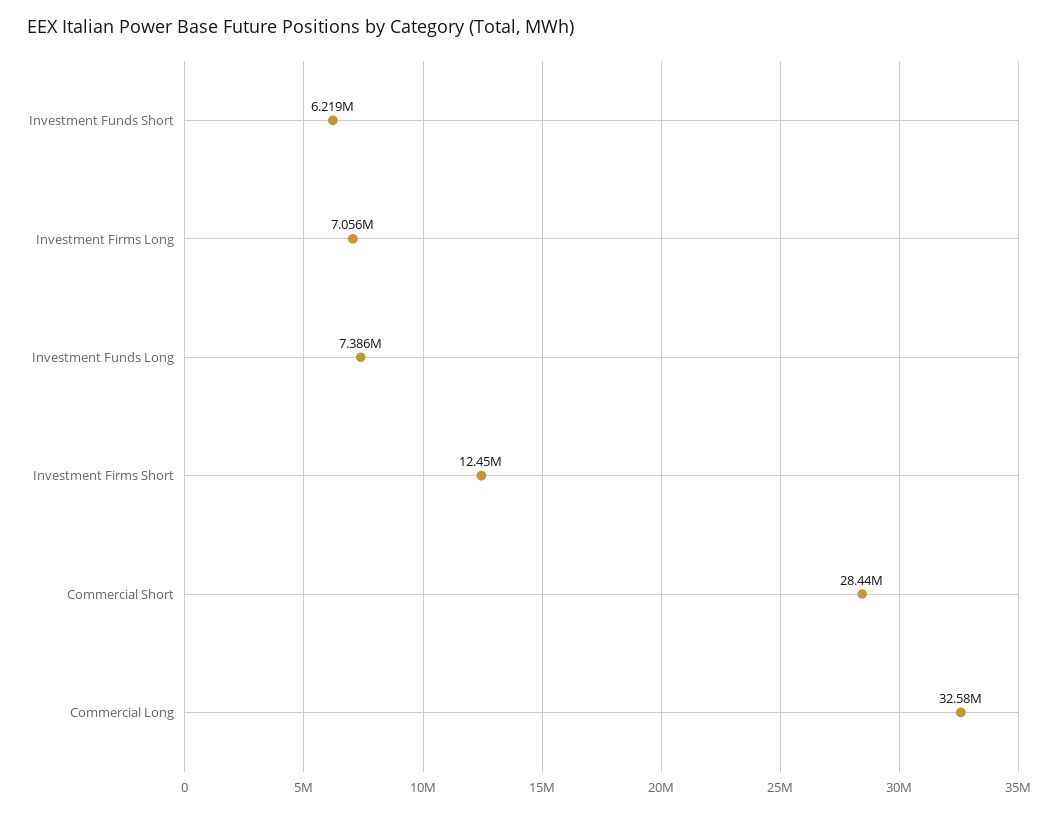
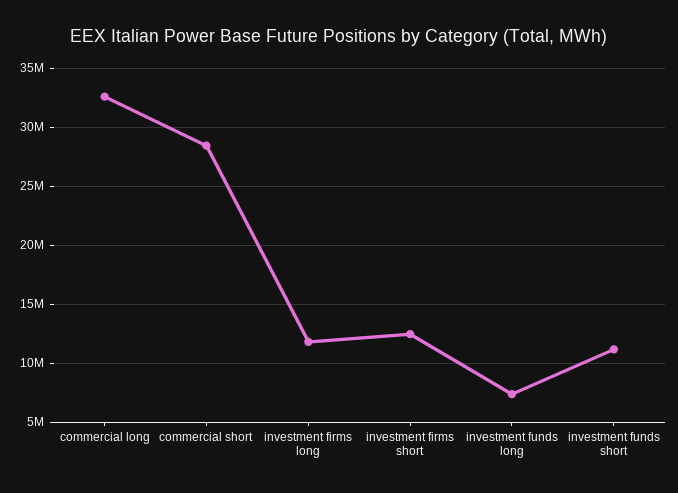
Investment Funds Short: 6219000 -> 11000000
Investment Firms Long: 7056000 -> 12000000

